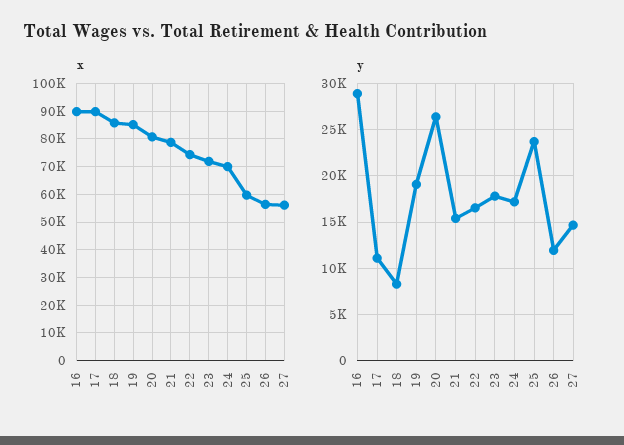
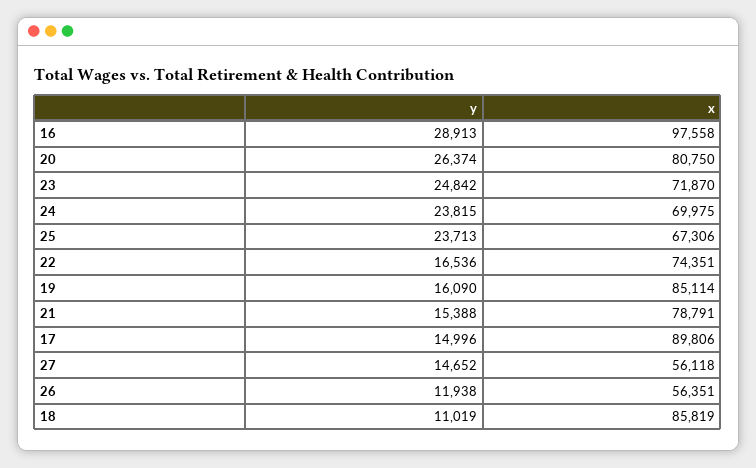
x, 16: 90000 -> 97558
x, 25: 60000 -> 67306
y, 17: 11000 -> 14996
y, 18: 8000 -> 11019
y, 19: 19000 -> 16090
y, 23: 18000 -> 24842
y, 24: 17000 -> 23815

